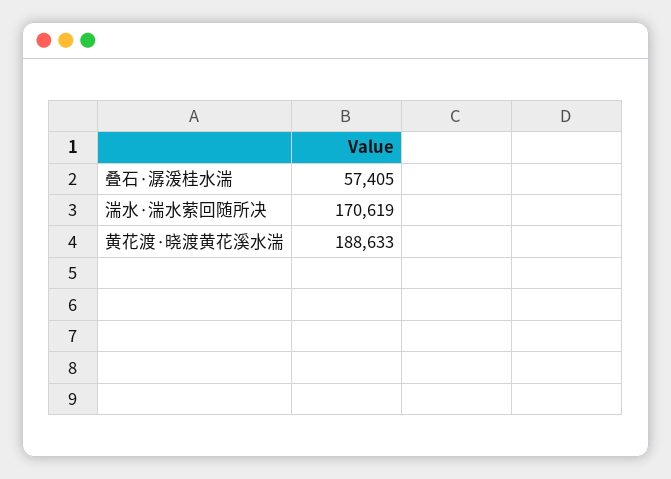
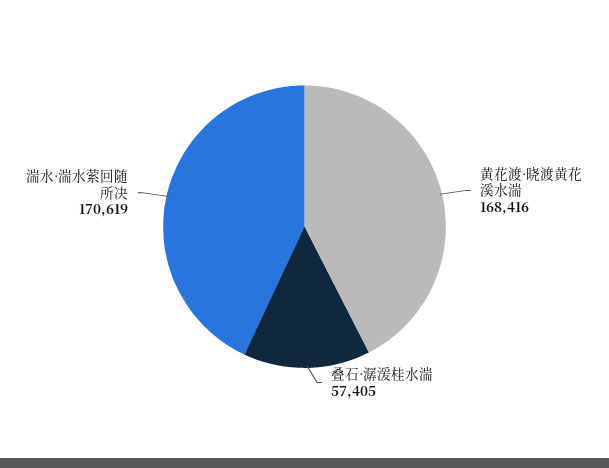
黄花渡·晓渡黄花溪水湍: 188633 -> 168416

